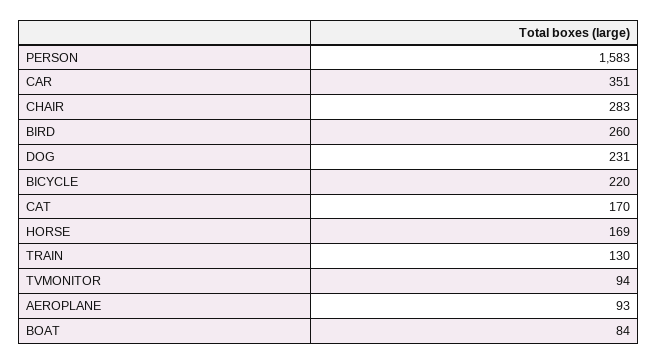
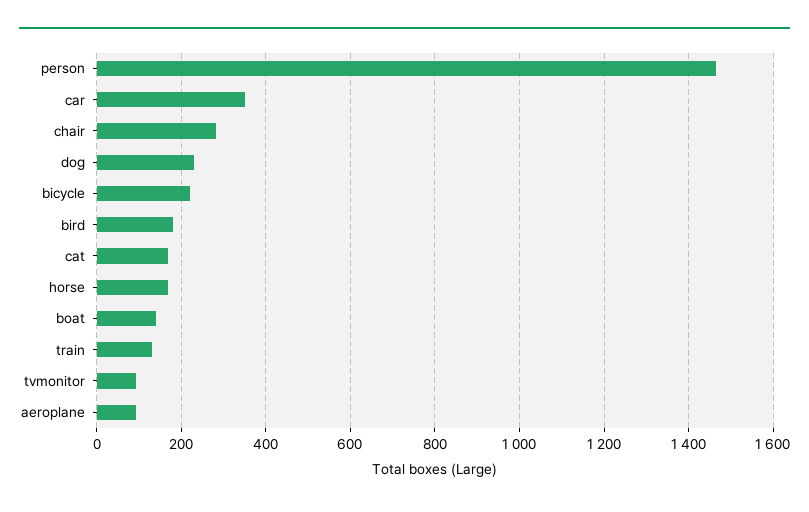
PERSON: 1583 -> 1460
BIRD: 260 -> 180
BOAT: 84 -> 140

